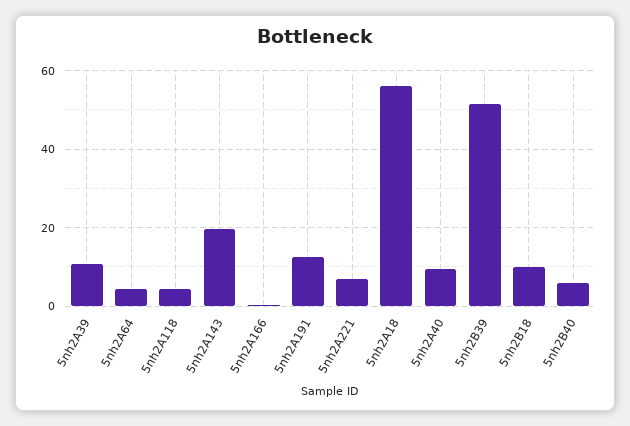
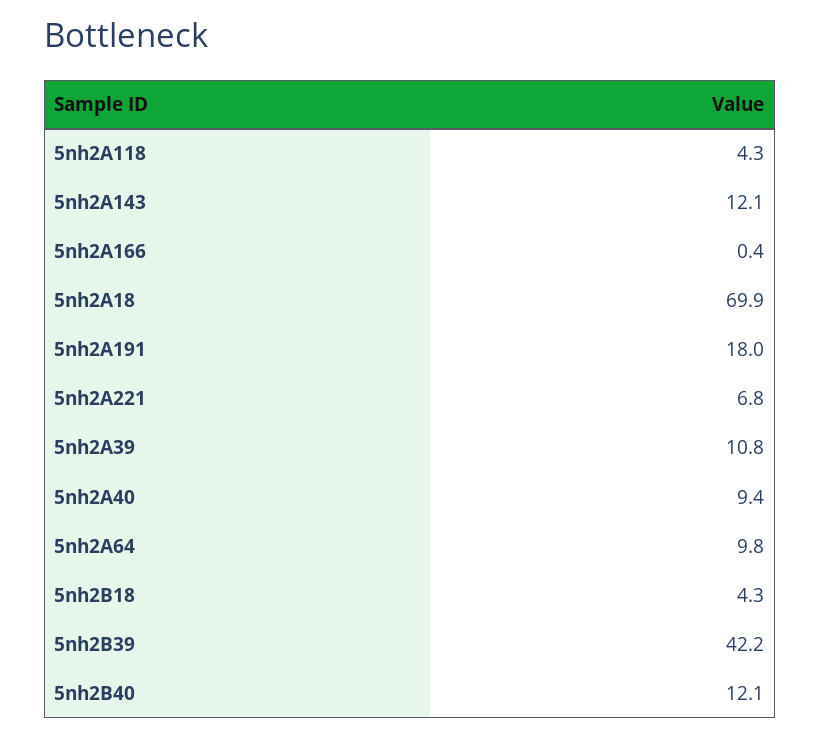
5nh2A64: 4 -> 9.8
5nh2A143: 20 -> 12.1
5nh2A191: 12 -> 18
5nh2A18: 56 -> 69.9
5nh2B39: 52 -> 42.2
5nh2B18: 10 -> 4.3
5nh2B40: 6 -> 12.1

